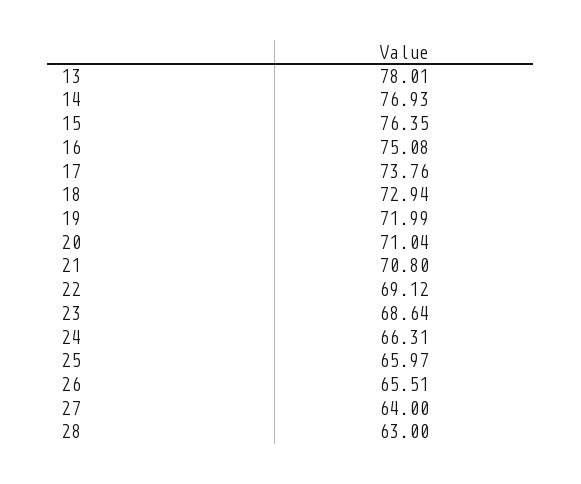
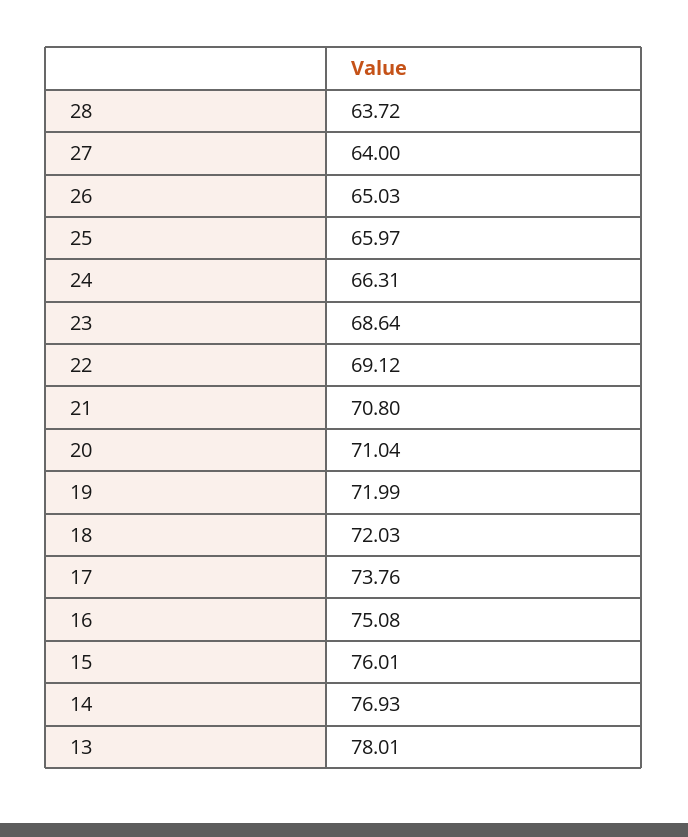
15: 76.35 -> 76.01
18: 72.94 -> 72.03
26: 65.51 -> 65.03
28: 63 -> 63.72

